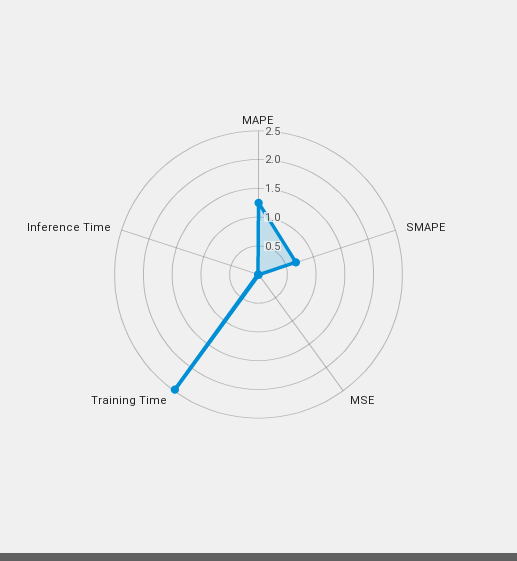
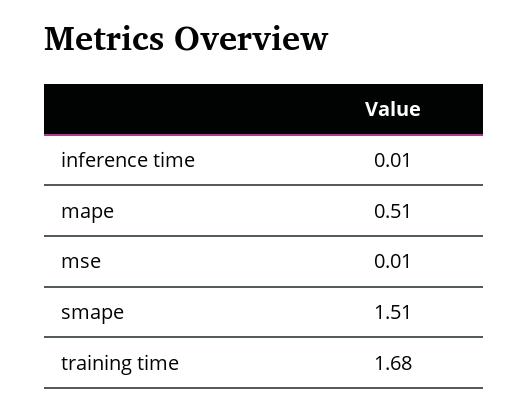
MAPE: 1.25 -> 0.51
SMAPE: 0.75 -> 1.51
Training Time: 2.5 -> 1.68

